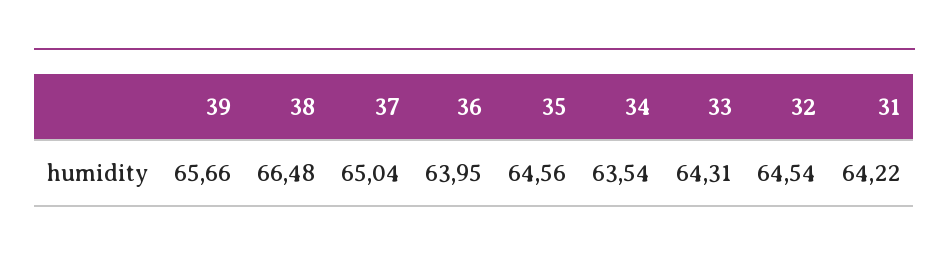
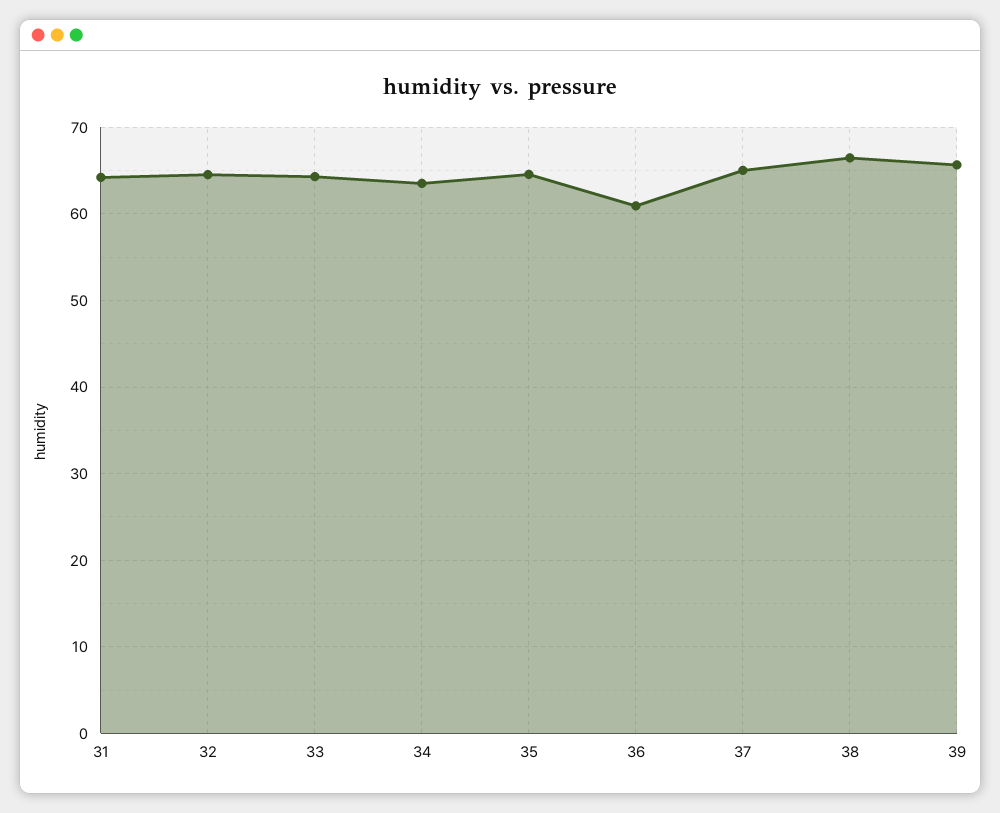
36: 63.95 -> 61

